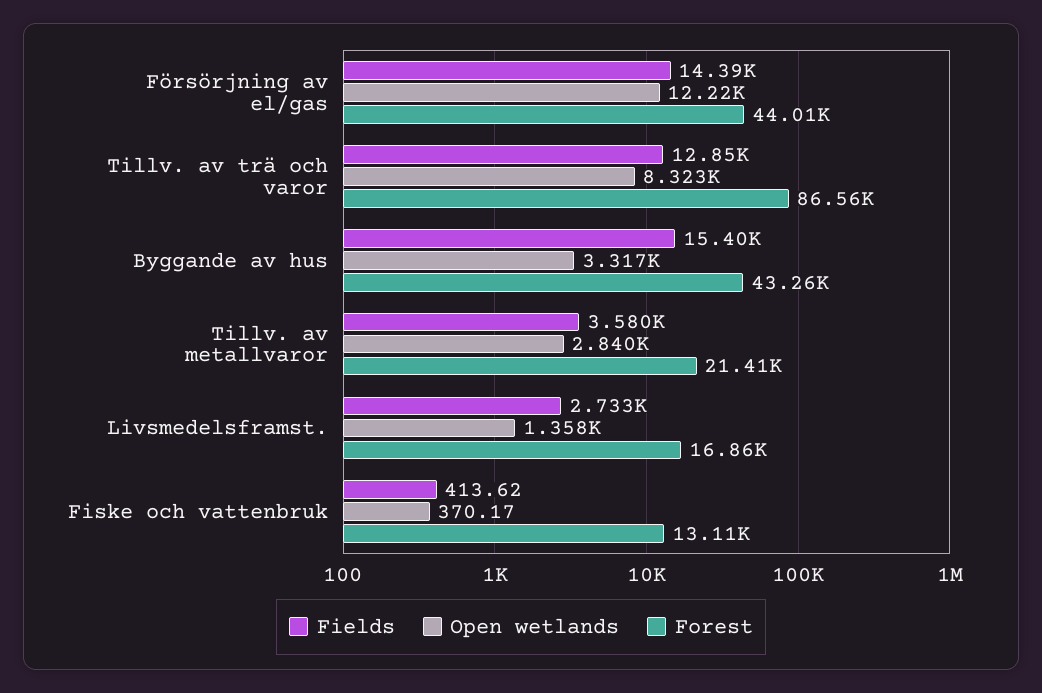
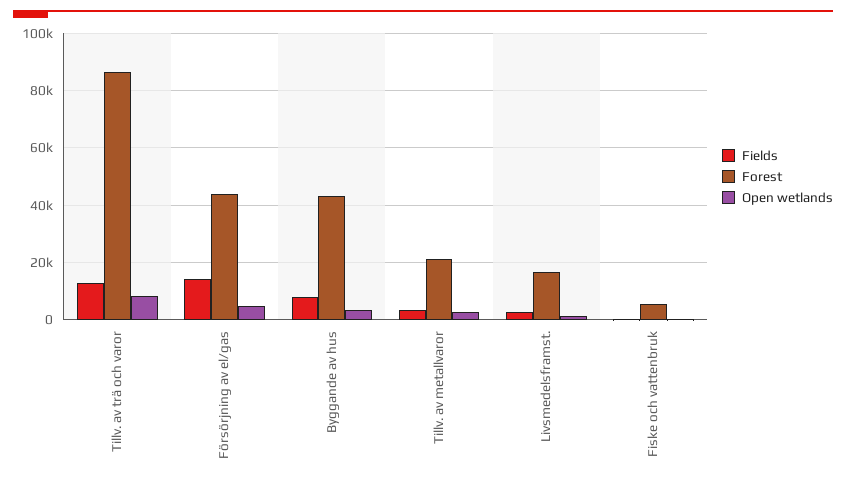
Open wetlands, Försörjning av el/gas: 12220 -> 5000
Fields, Byggande av hus: 15400 -> 7500
Forest, Fiske och vattenbruk: 13110 -> 5000

